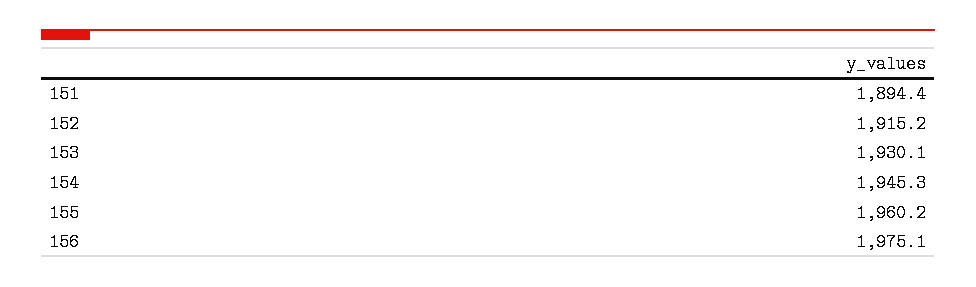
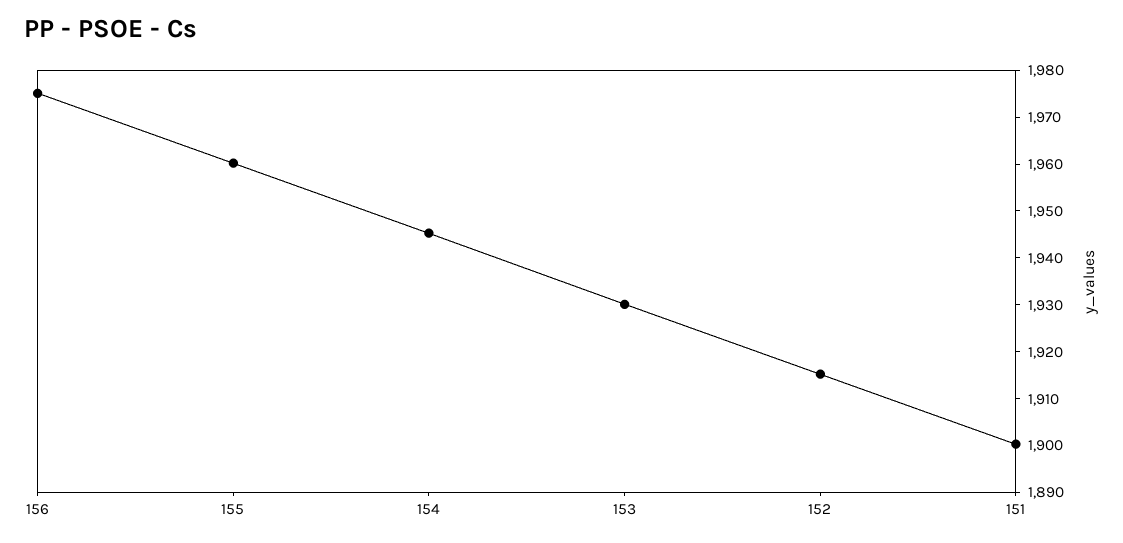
151: 1894.4 -> 1900

